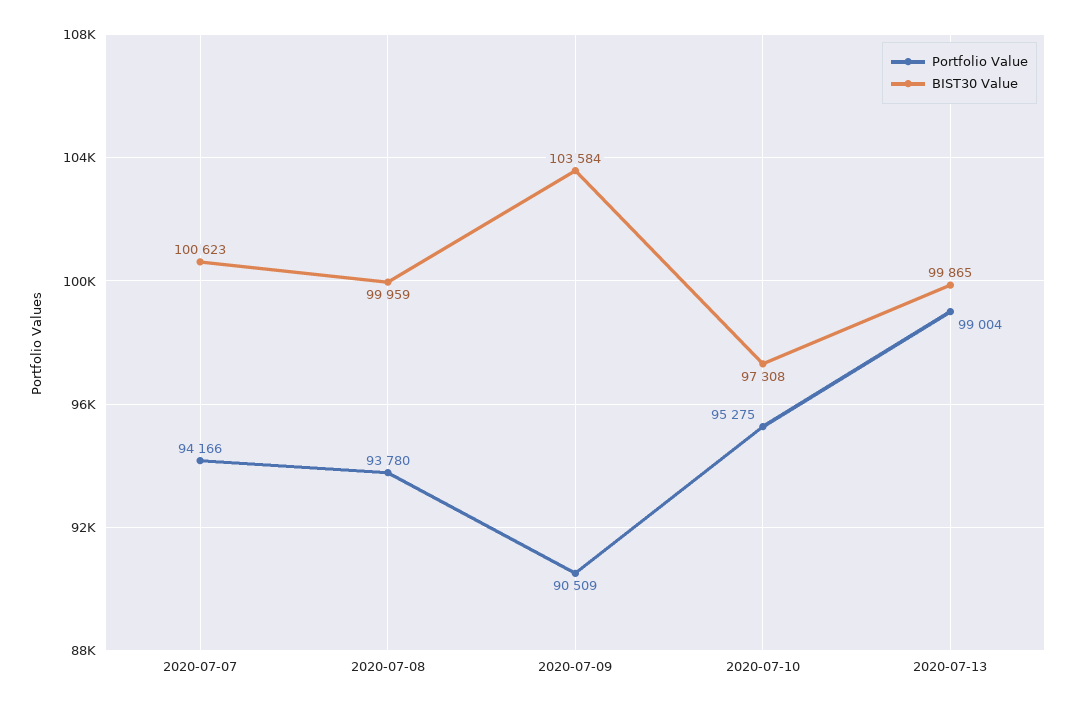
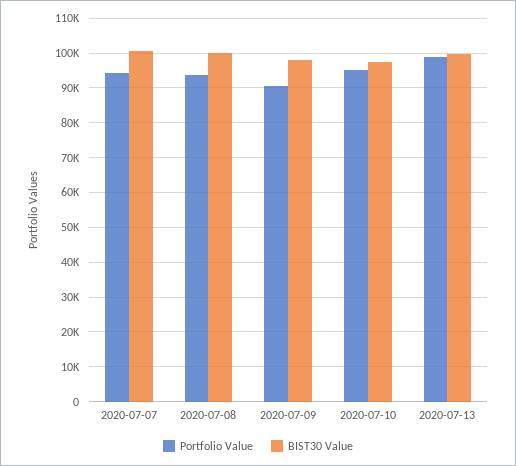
BIST30 Value, 2020-07-09: 103584 -> 98000

